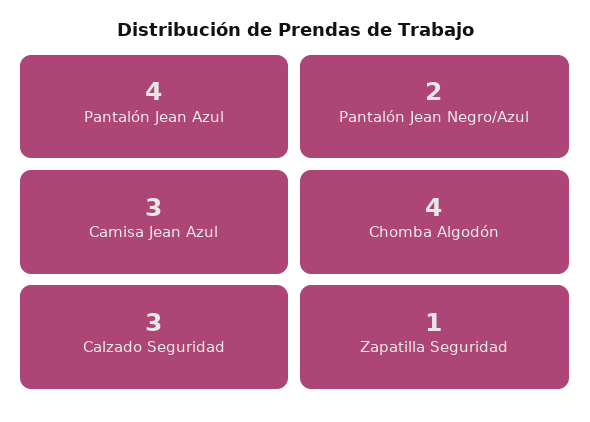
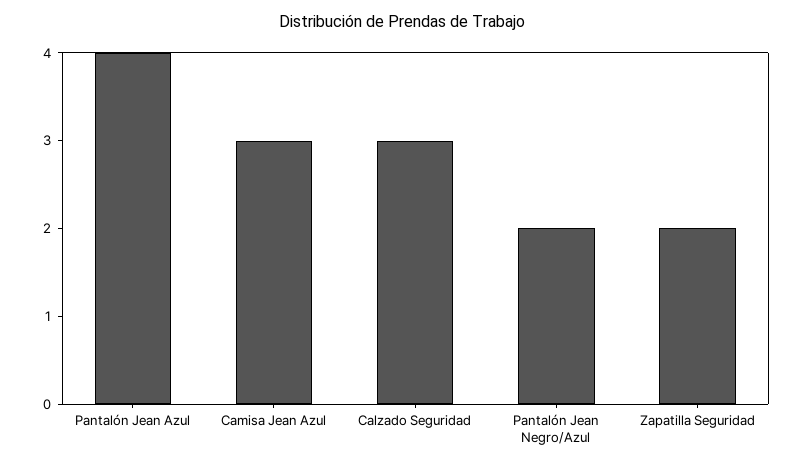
Chomba Algodón: 4 -> none
Zapatilla Seguridad: 1 -> 2

